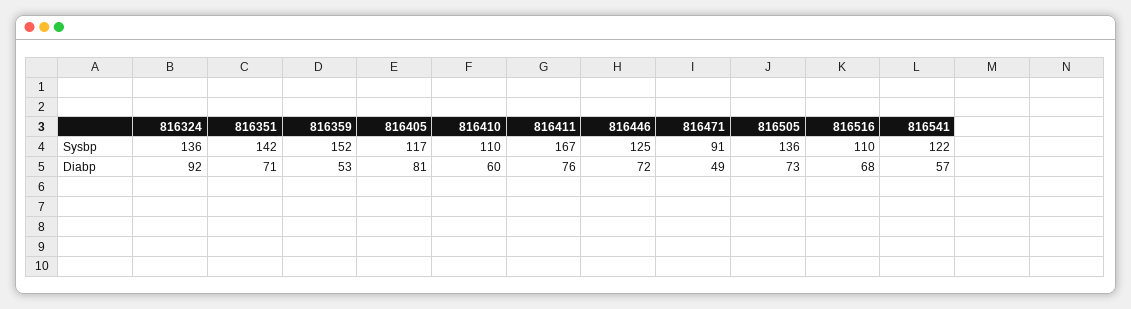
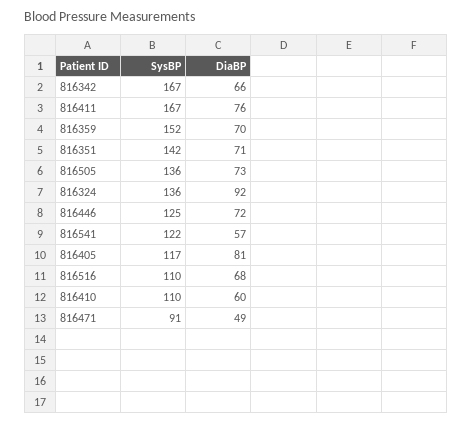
816359, Diabp: 53 -> 70
816342, Sysbp: none -> 167
816342, Diabp: none -> 66

